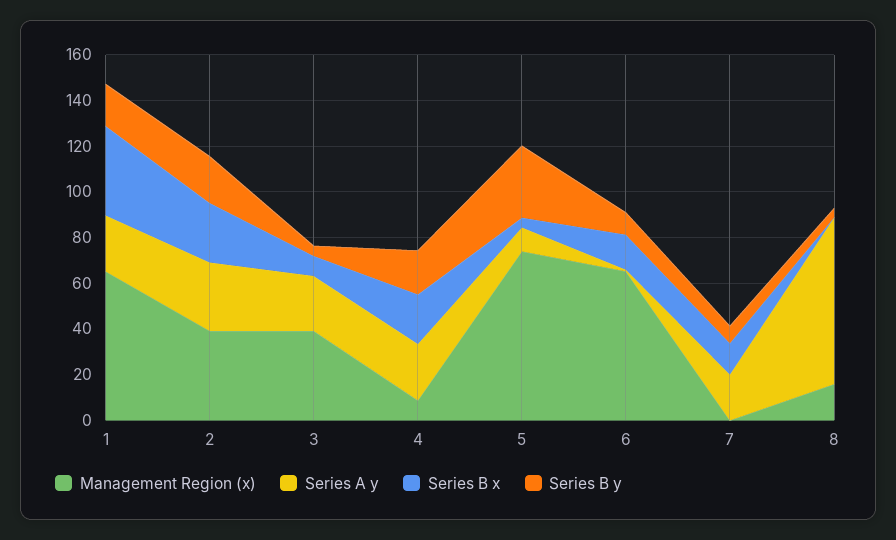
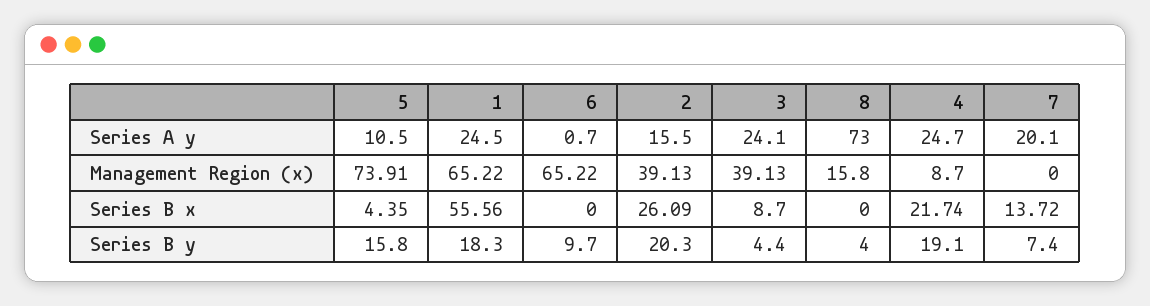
Series B x, 1: 40 -> 55.56
Series A y, 2: 30 -> 15.5
Series B y, 5: 30 -> 15.8
Series B x, 6: 15 -> 0

